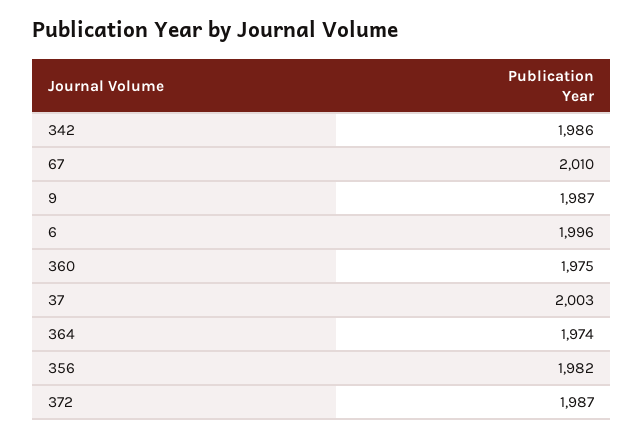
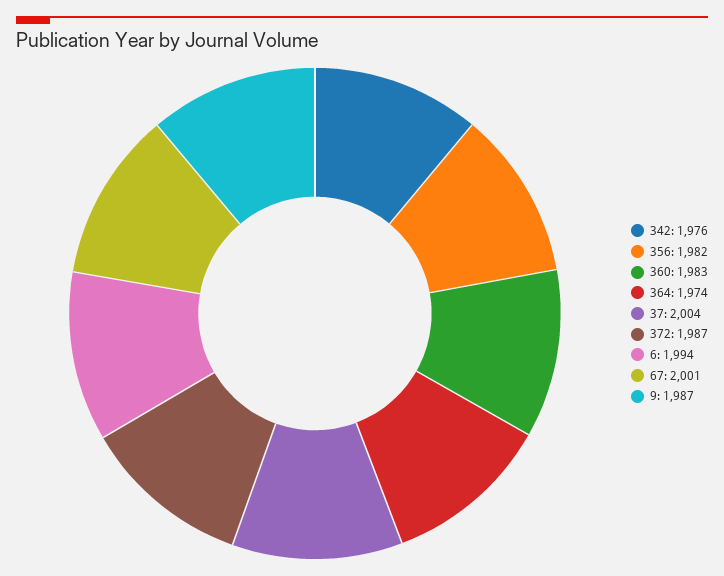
342: 1986 -> 1976
67: 2010 -> 2001
6: 1996 -> 1994
360: 1975 -> 1983
37: 2003 -> 2004

